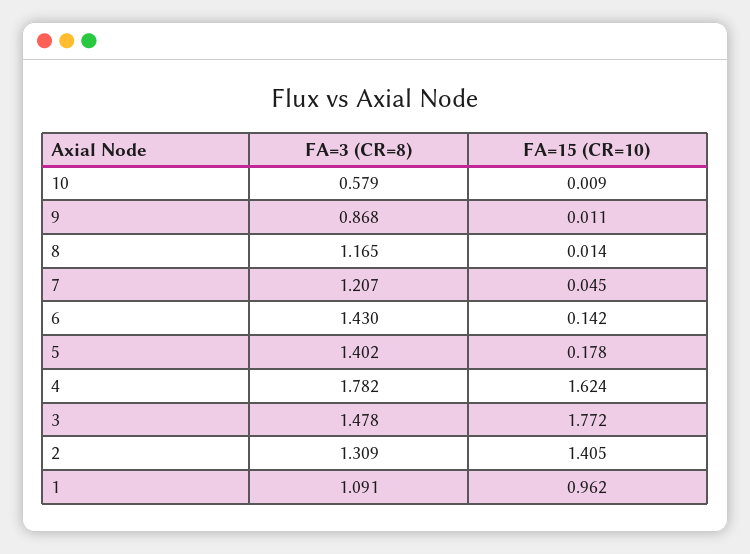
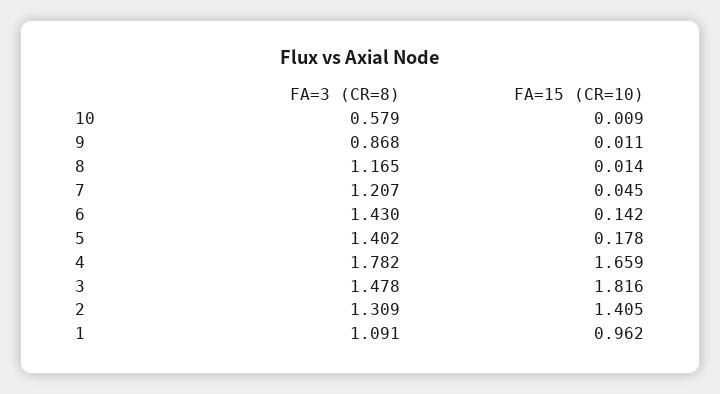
FA=15 (CR=10), 4: 1.624 -> 1.659
FA=15 (CR=10), 3: 1.772 -> 1.816

